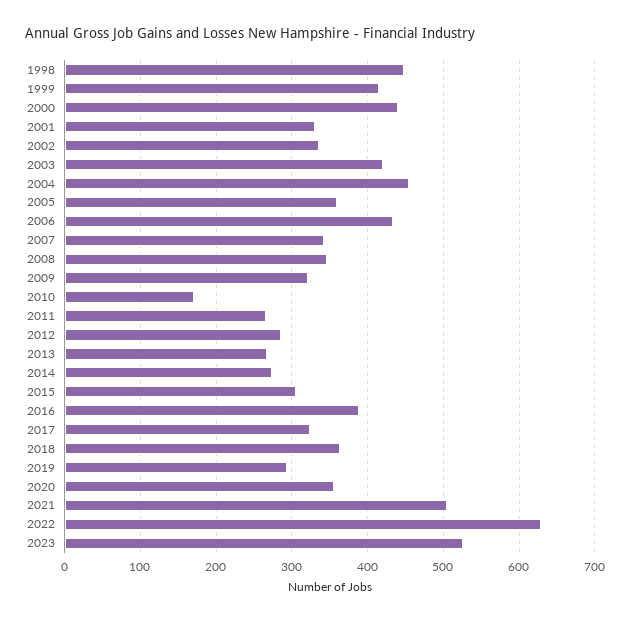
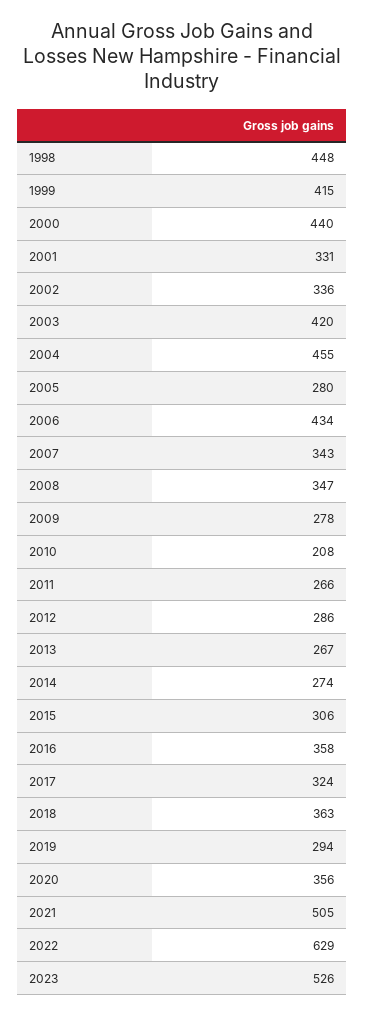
2005: 360 -> 280
2009: 320 -> 278
2010: 170 -> 208
2016: 390 -> 358

